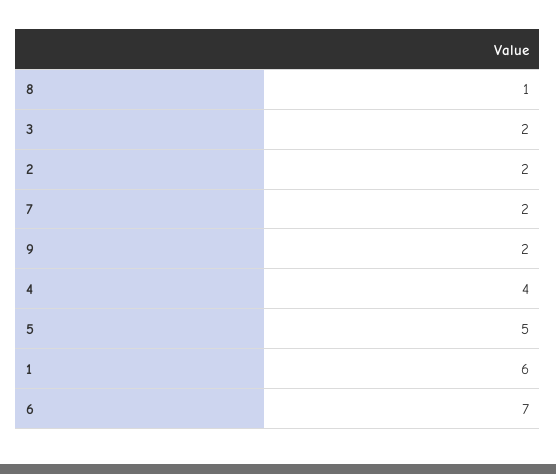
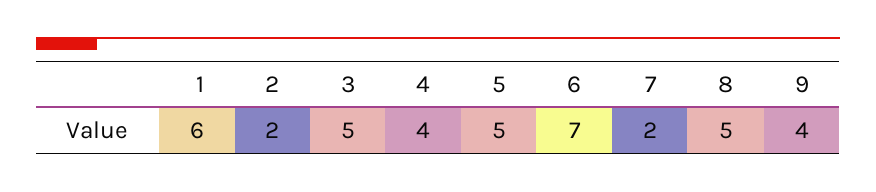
8: 1 -> 5
3: 2 -> 5
9: 2 -> 4

